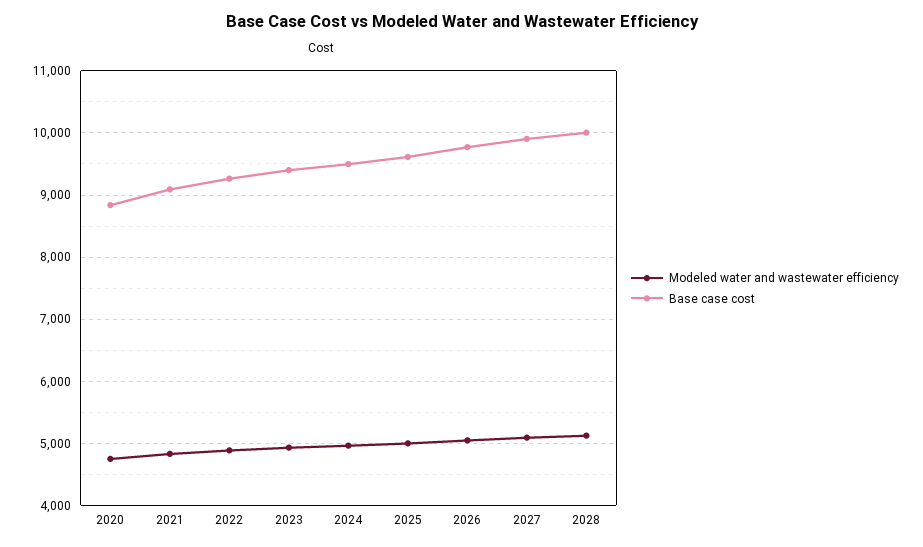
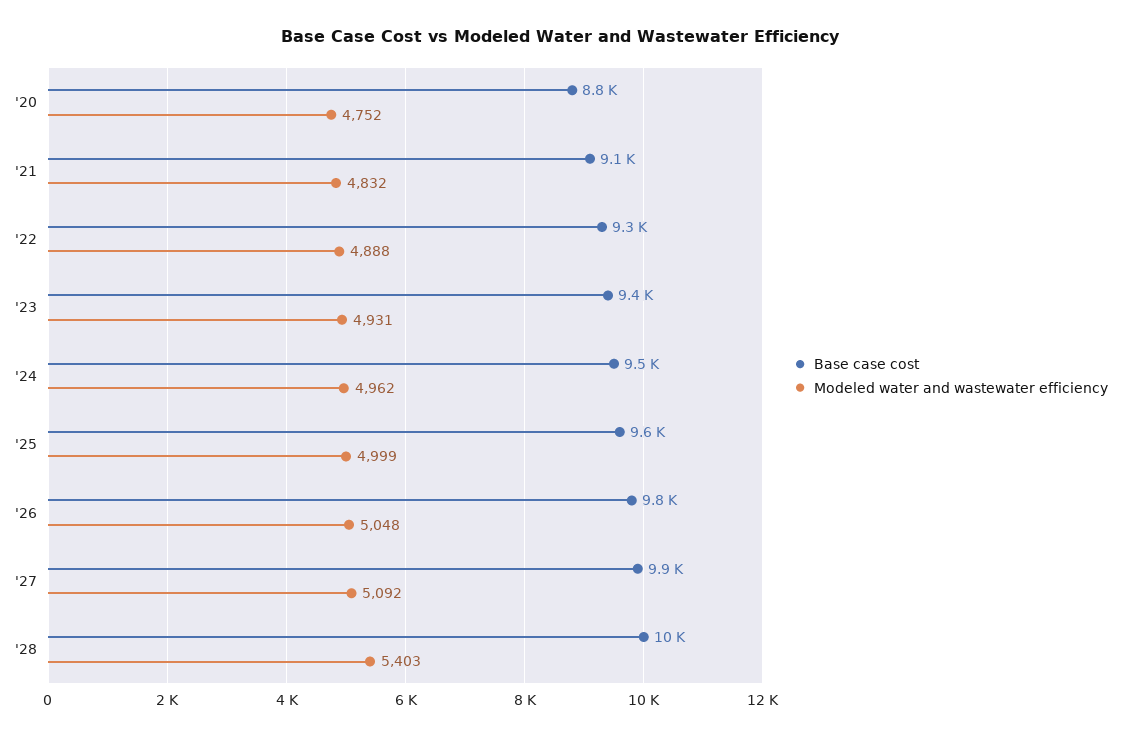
Modeled water and wastewater efficiency, 2028: 5100 -> 5403

